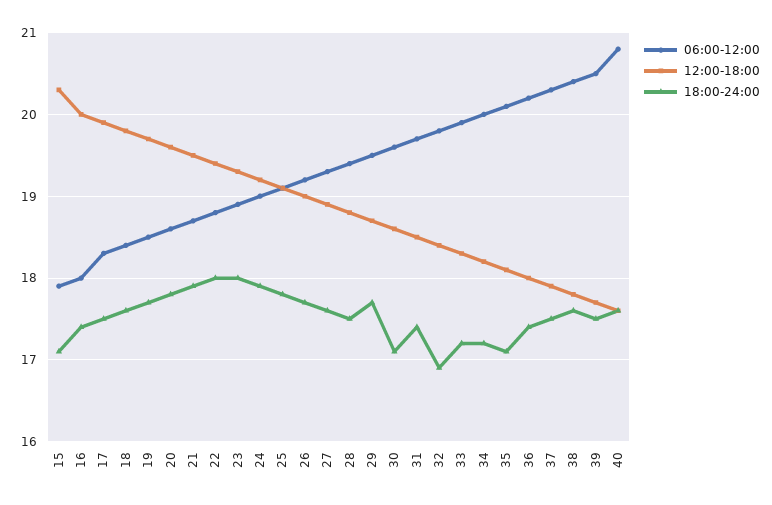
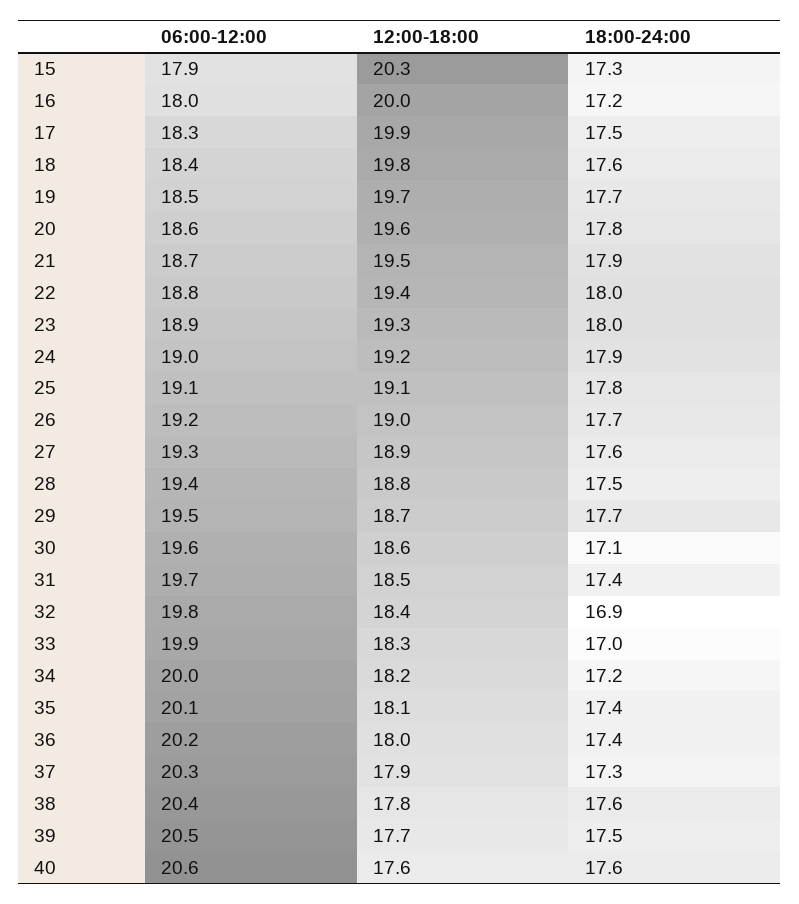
18:00-24:00, 15: 17.1 -> 17.3
18:00-24:00, 16: 17.4 -> 17.2
18:00-24:00, 33: 17.2 -> 17
18:00-24:00, 35: 17.1 -> 17.4
18:00-24:00, 37: 17.5 -> 17.3
06:00-12:00, 40: 20.8 -> 20.6

